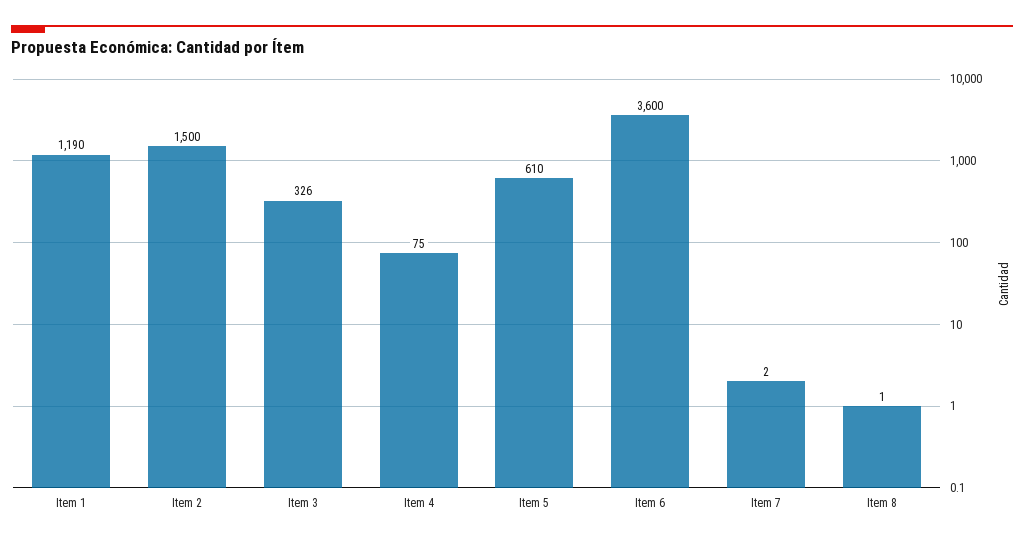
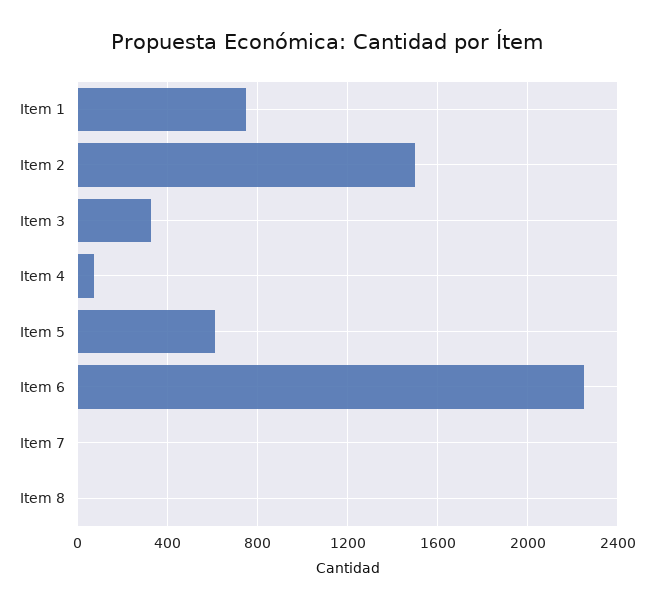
Item 1: 1190 -> 750
Item 6: 3600 -> 2250

